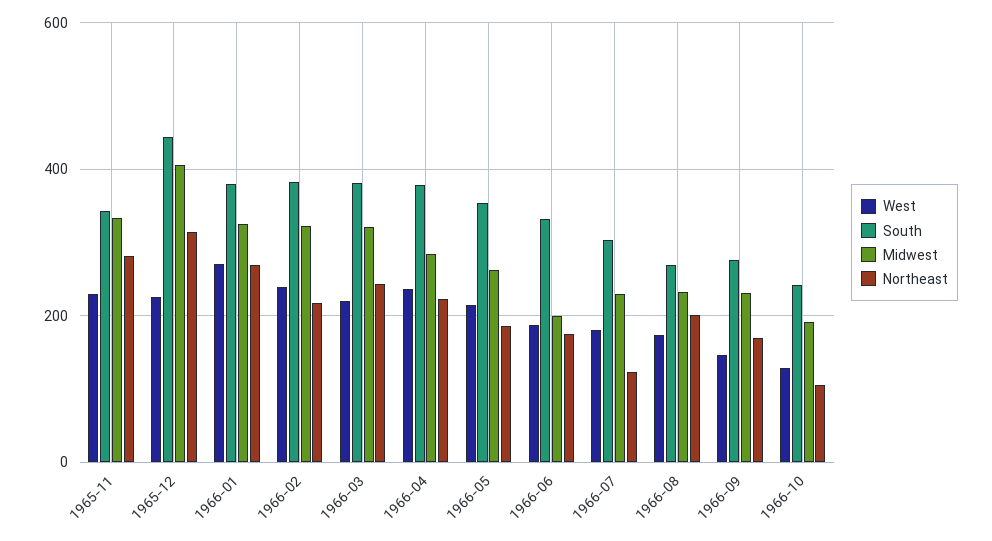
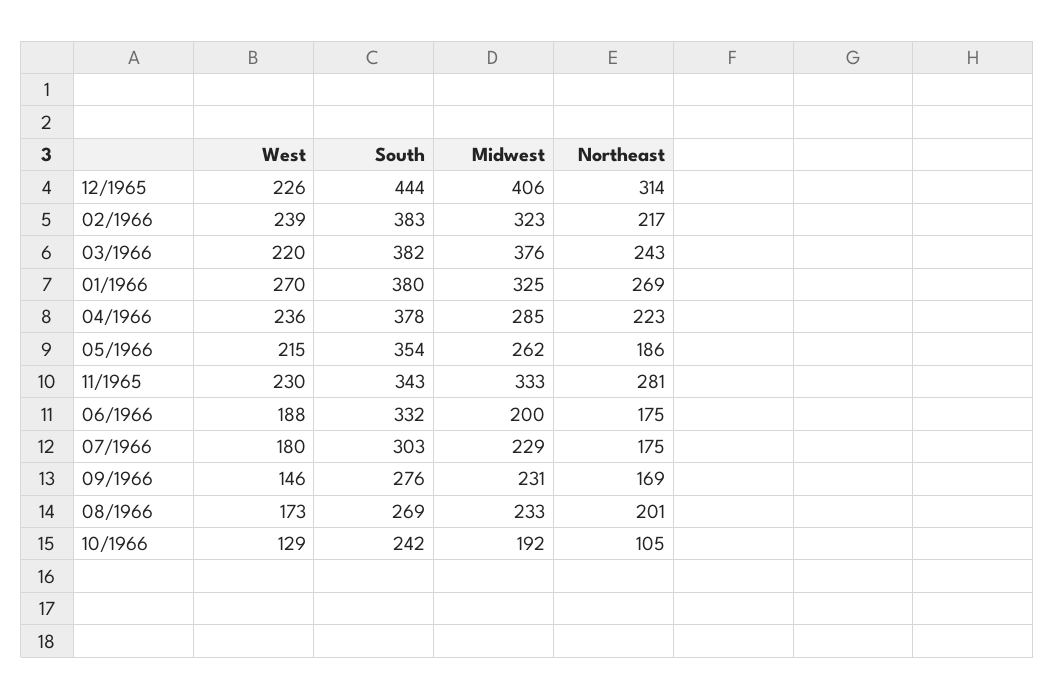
Midwest, 1966-03: 320 -> 376
Northeast, 1966-07: 120 -> 175

